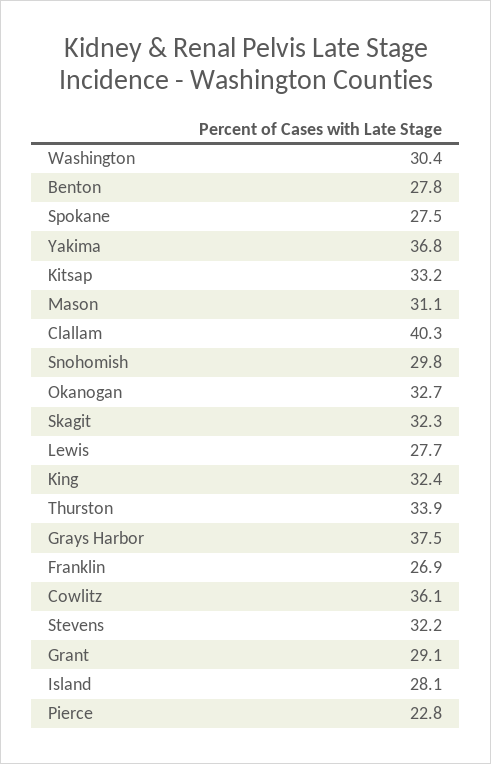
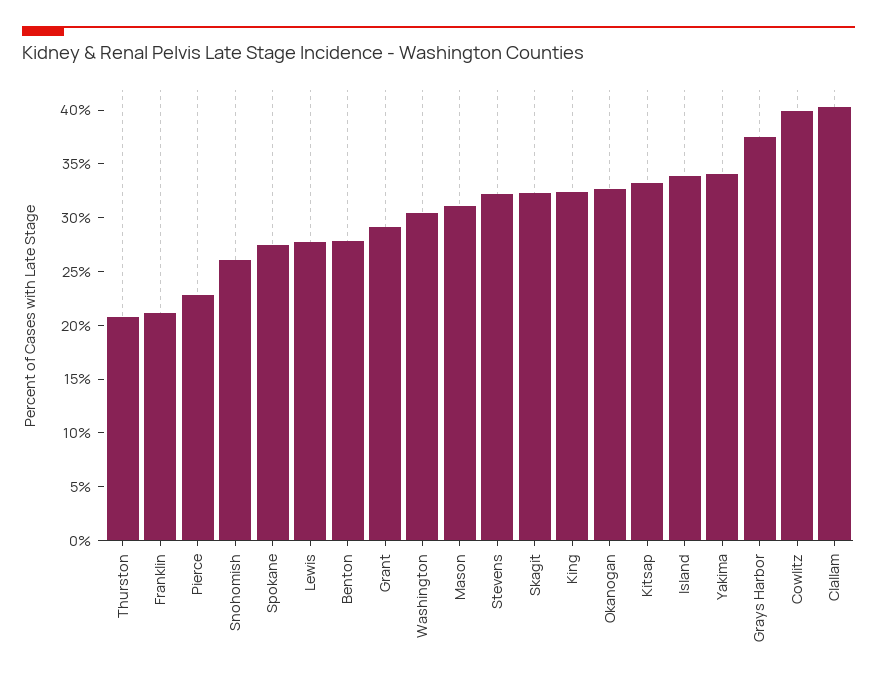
Yakima: 36.8 -> 34
Snohomish: 29.8 -> 26
Thurston: 33.9 -> 21
Franklin: 26.9 -> 21
Cowlitz: 36.1 -> 40
Island: 28.1 -> 34

